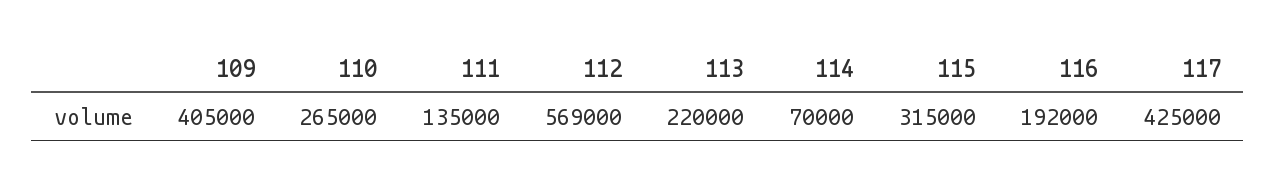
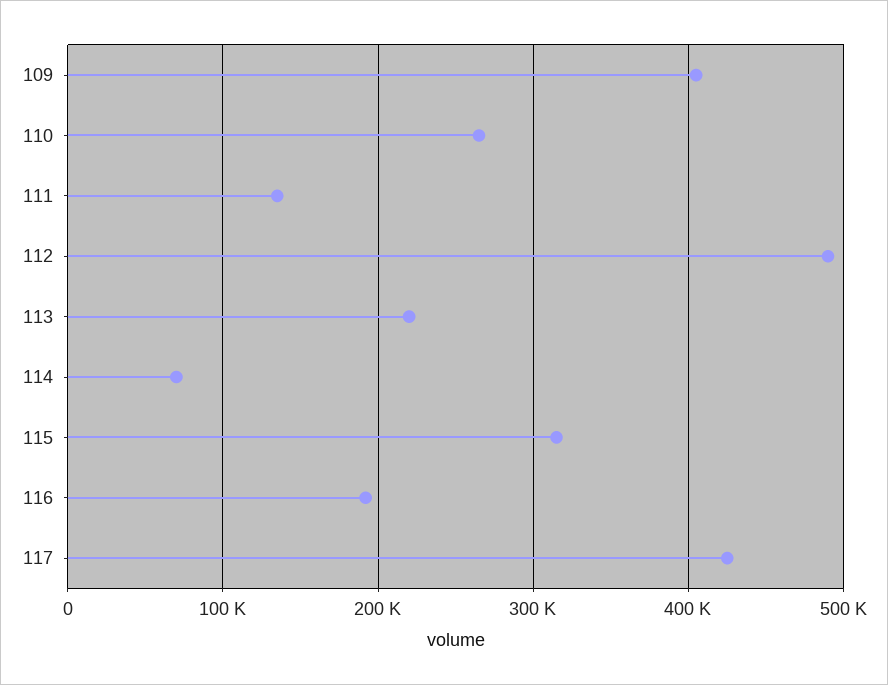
112: 569000 -> 490000

